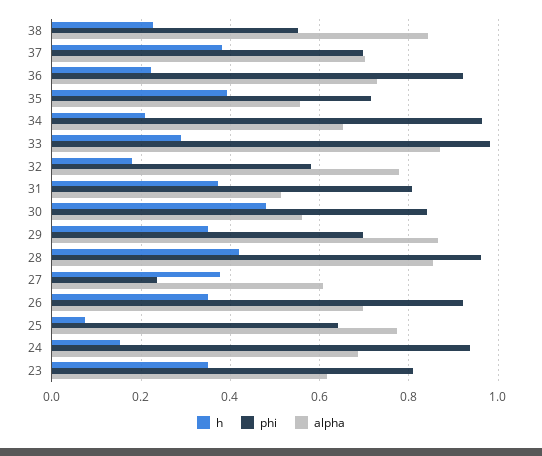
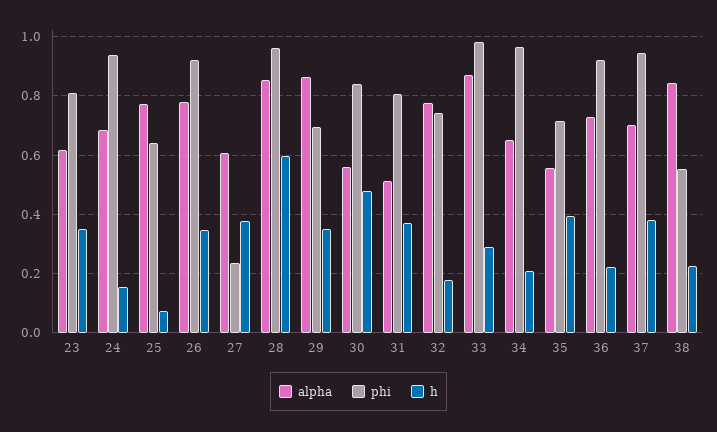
phi, 37: 0.7 -> 0.95
phi, 32: 0.58 -> 0.75
h, 28: 0.42 -> 0.6
alpha, 26: 0.7 -> 0.775

